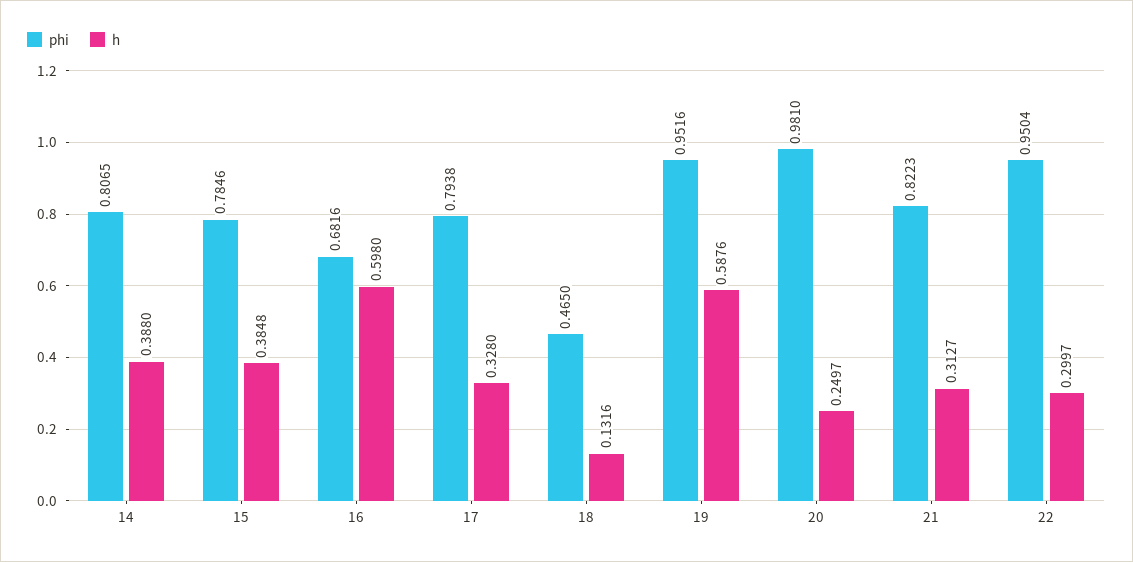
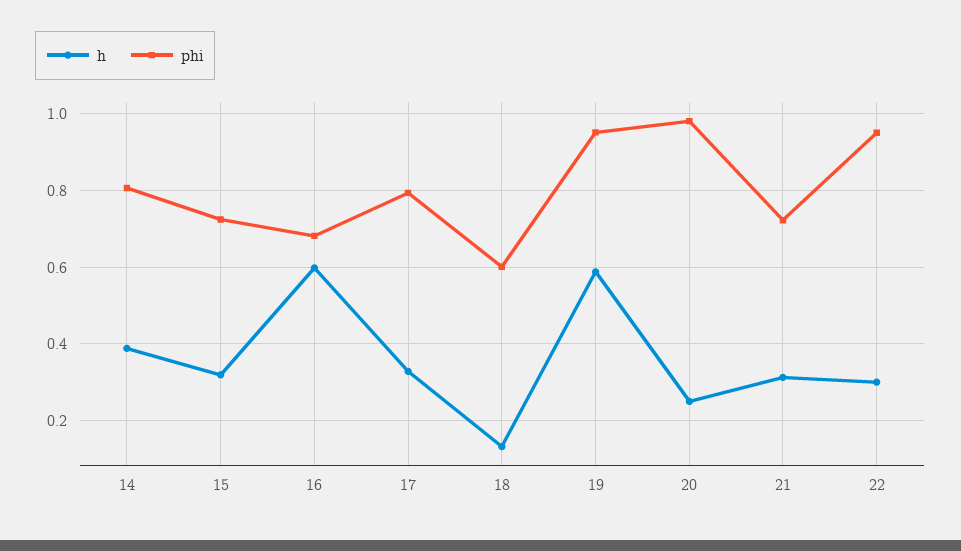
phi, 15: 0.7846 -> 0.72
h, 15: 0.3848 -> 0.32
phi, 18: 0.465 -> 0.6
phi, 21: 0.8223 -> 0.72

